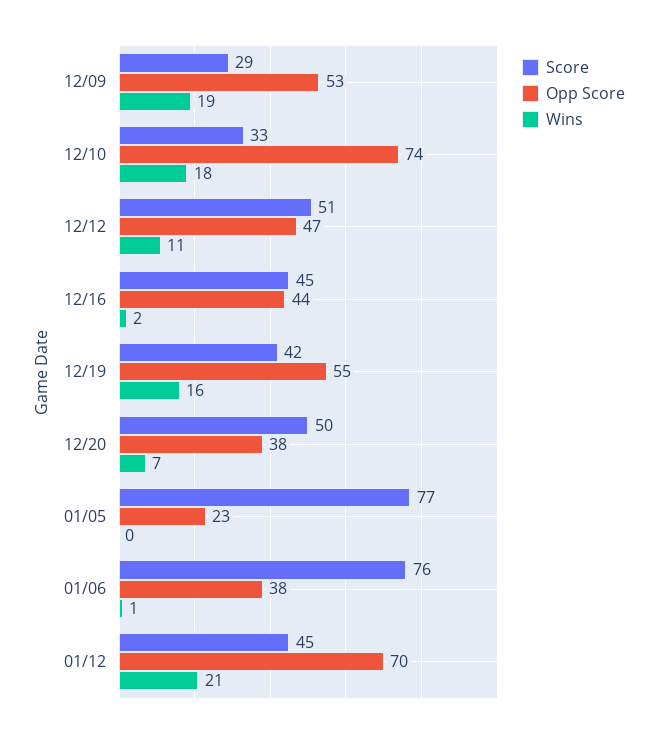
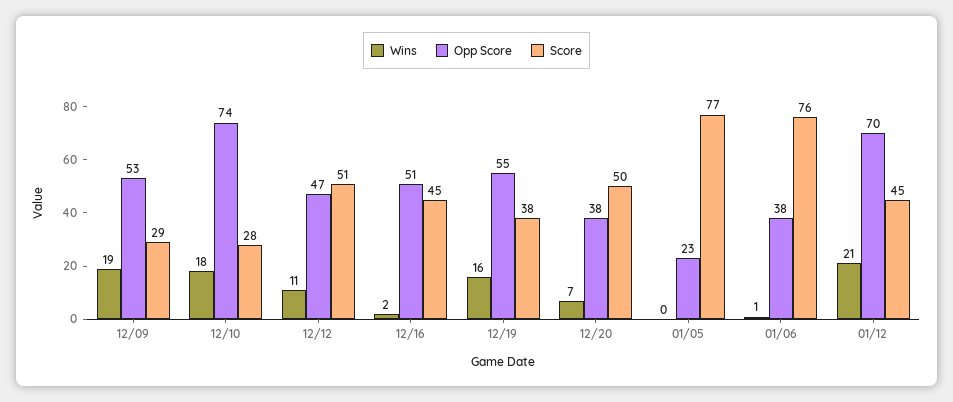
Score, 12/10: 33 -> 28
Opp Score, 12/16: 44 -> 51
Score, 12/19: 42 -> 38

